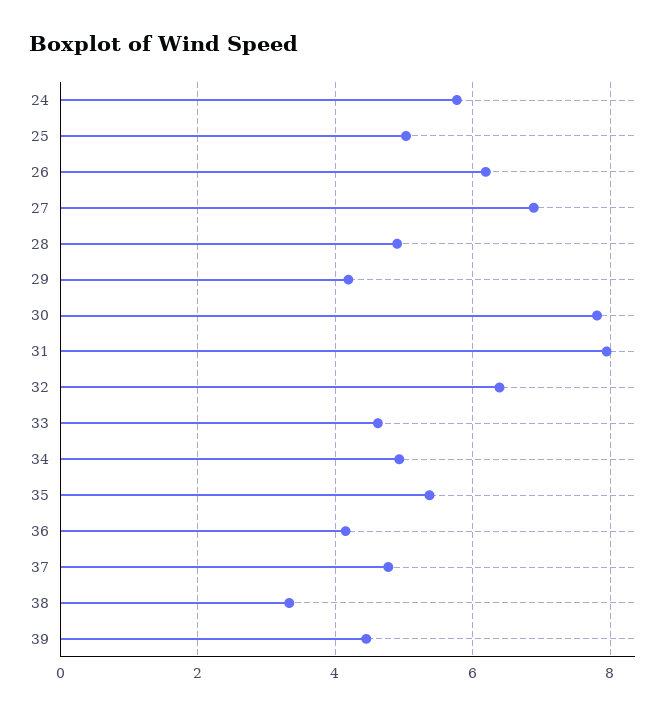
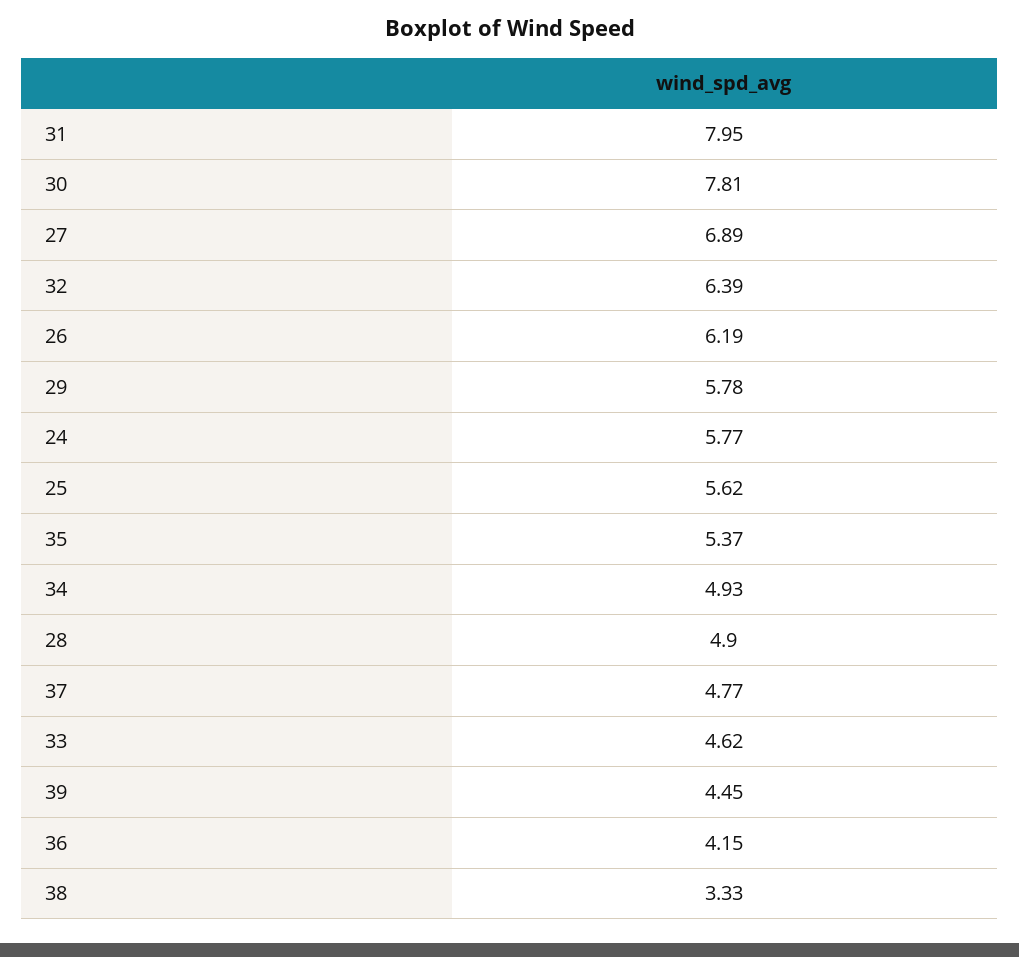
25: 5 -> 5.62
29: 4.2 -> 5.78

